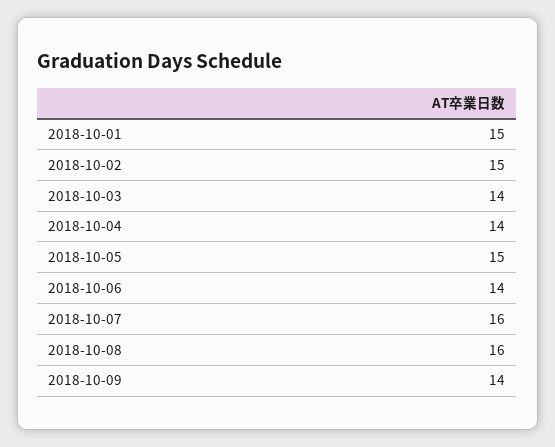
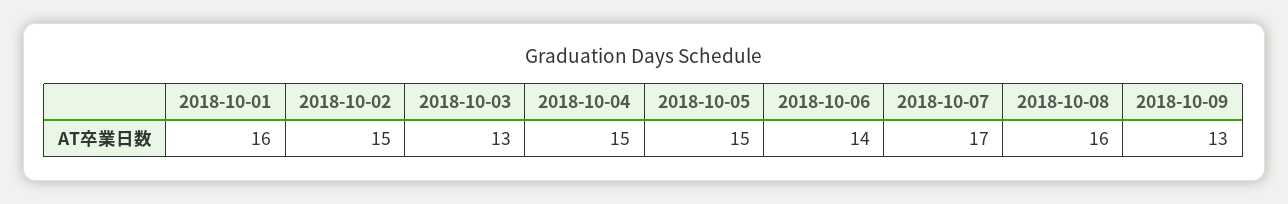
2018-10-01: 15 -> 16
2018-10-03: 14 -> 13
2018-10-04: 14 -> 15
2018-10-07: 16 -> 17
2018-10-09: 14 -> 13

